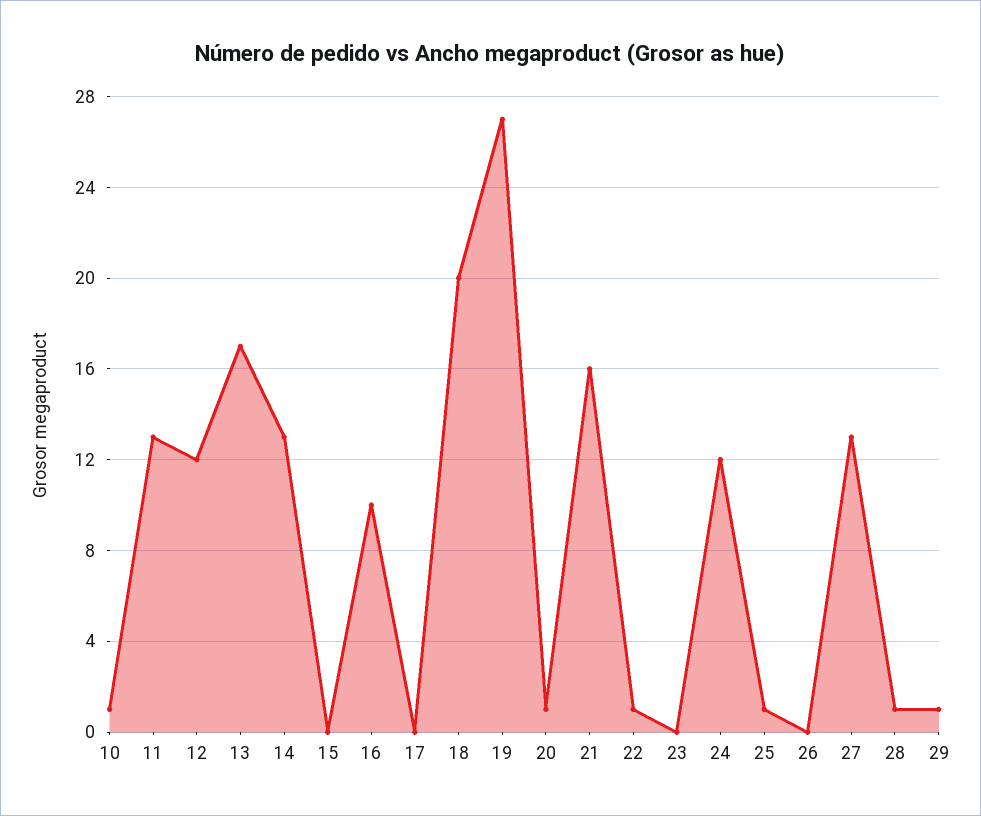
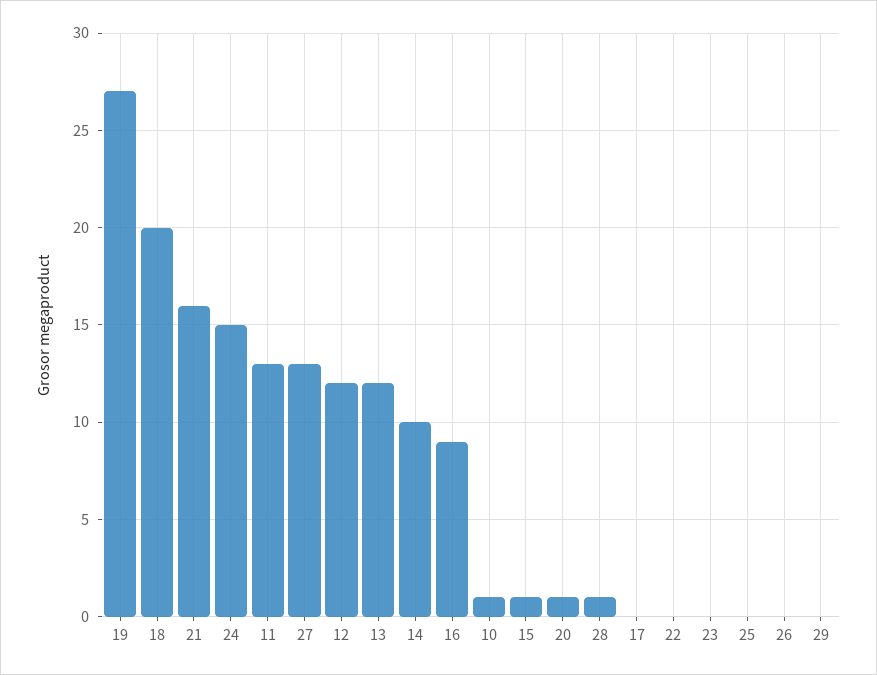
13: 17 -> 12
14: 13 -> 10
15: 0 -> 1
16: 10 -> 9
22: 1 -> 0
24: 12 -> 15
25: 1 -> 0
29: 1 -> 0

